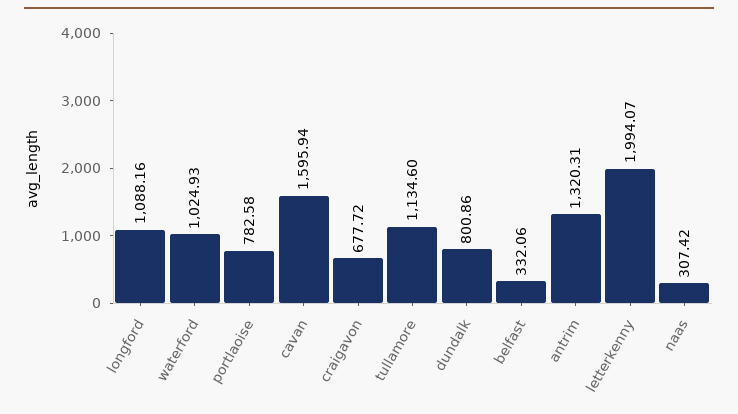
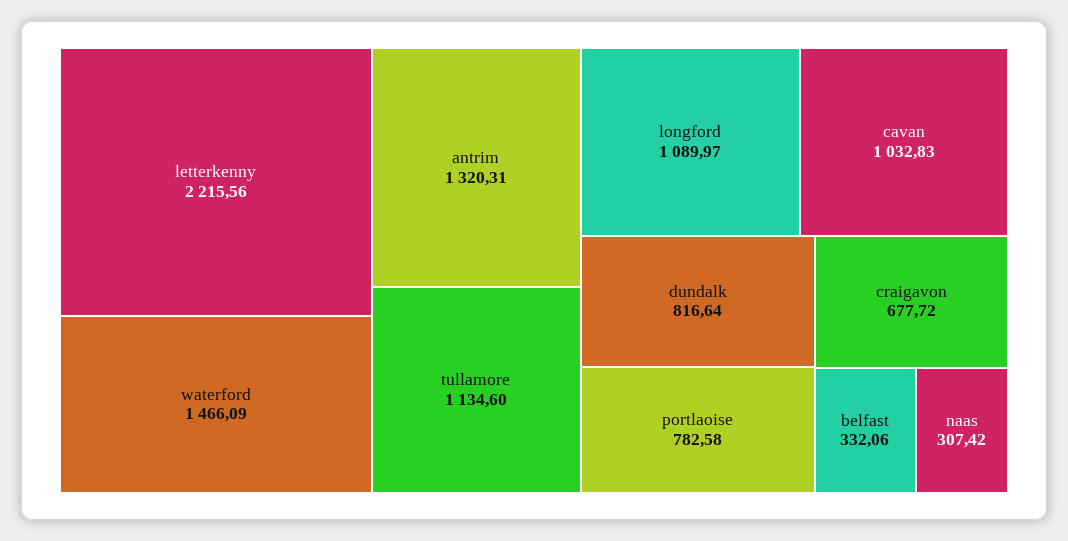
longford: 1088.16 -> 1089.97
waterford: 1024.93 -> 1466.09
cavan: 1595.94 -> 1032.83
dundalk: 800.86 -> 816.64
letterkenny: 1994.07 -> 2215.56

